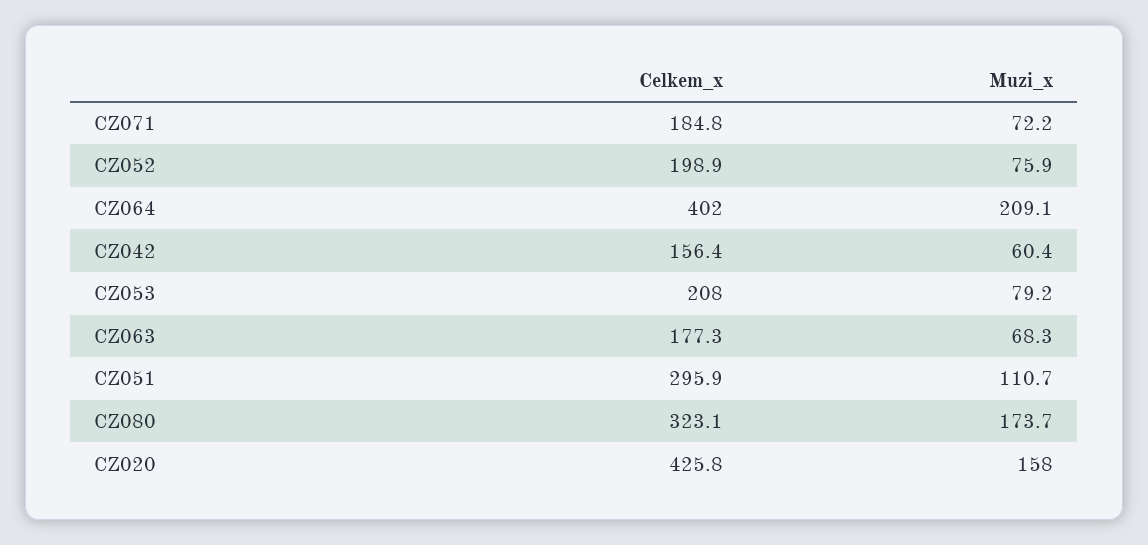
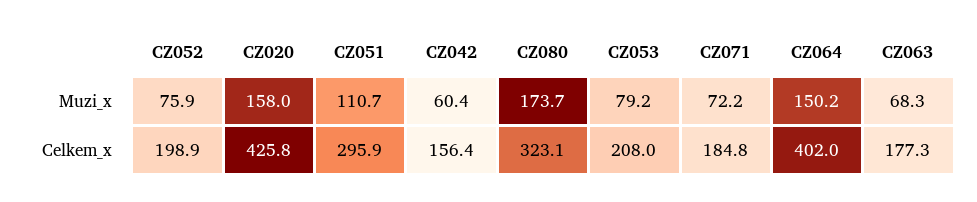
Muzi_x, CZ064: 209.1 -> 150.2

